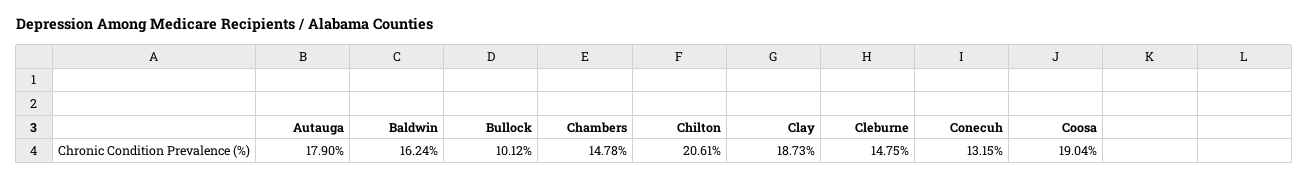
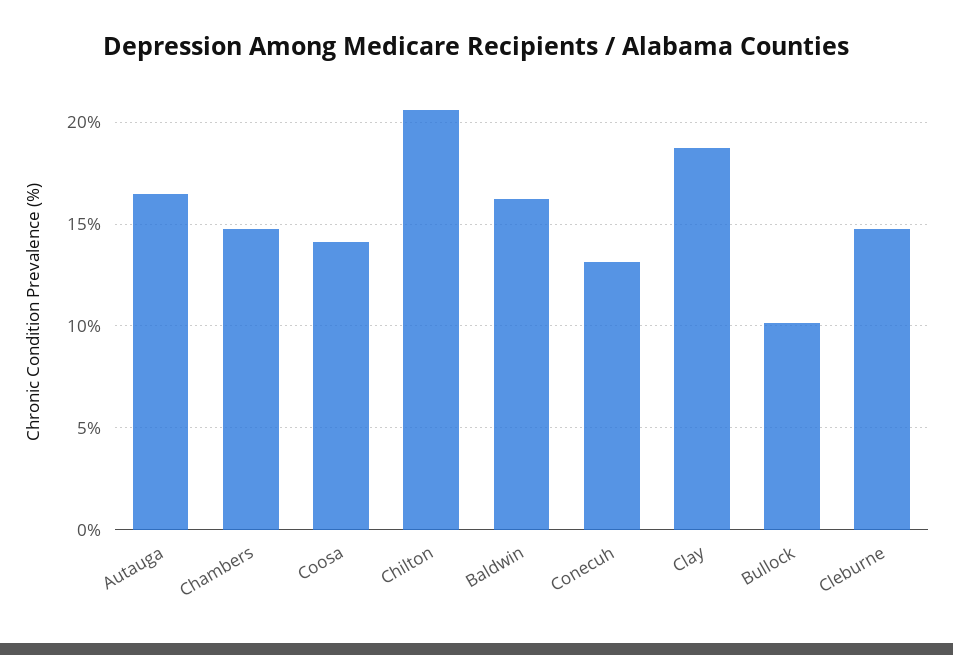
Autauga: 17.9 -> 16.5
Coosa: 19.04 -> 14

